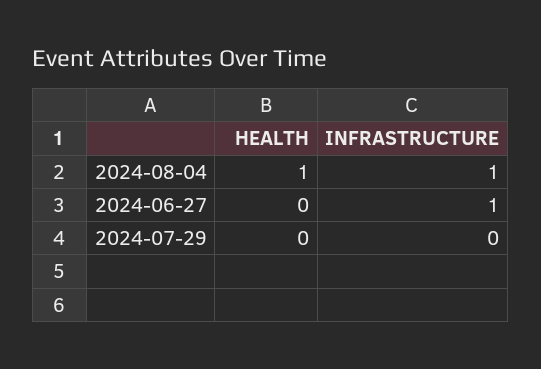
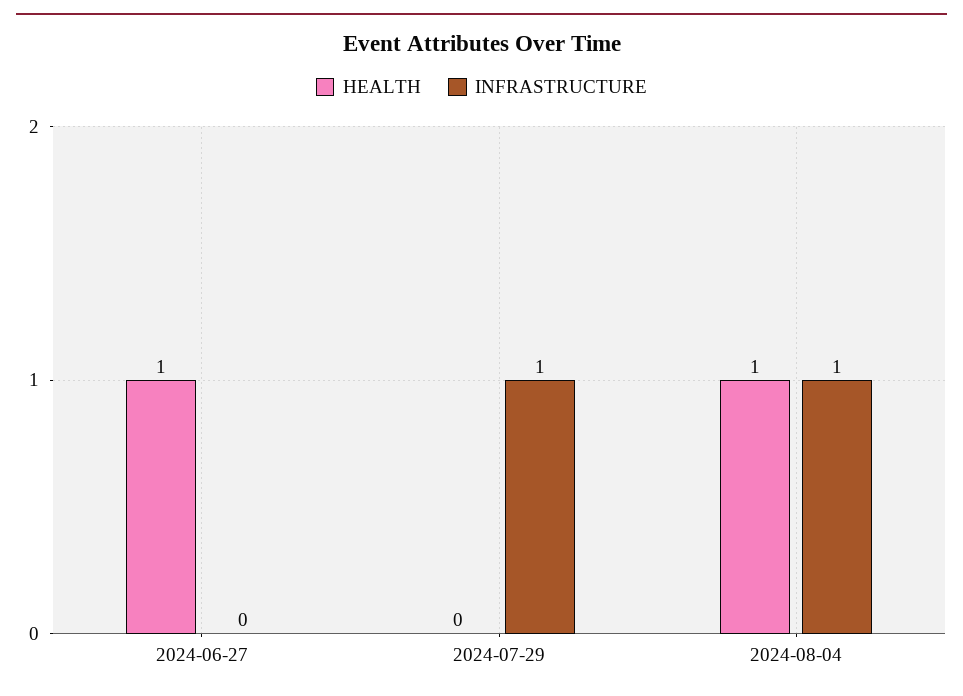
HEALTH, 2024-06-27: 0 -> 1
INFRASTRUCTURE, 2024-06-27: 1 -> 0
INFRASTRUCTURE, 2024-07-29: 0 -> 1

